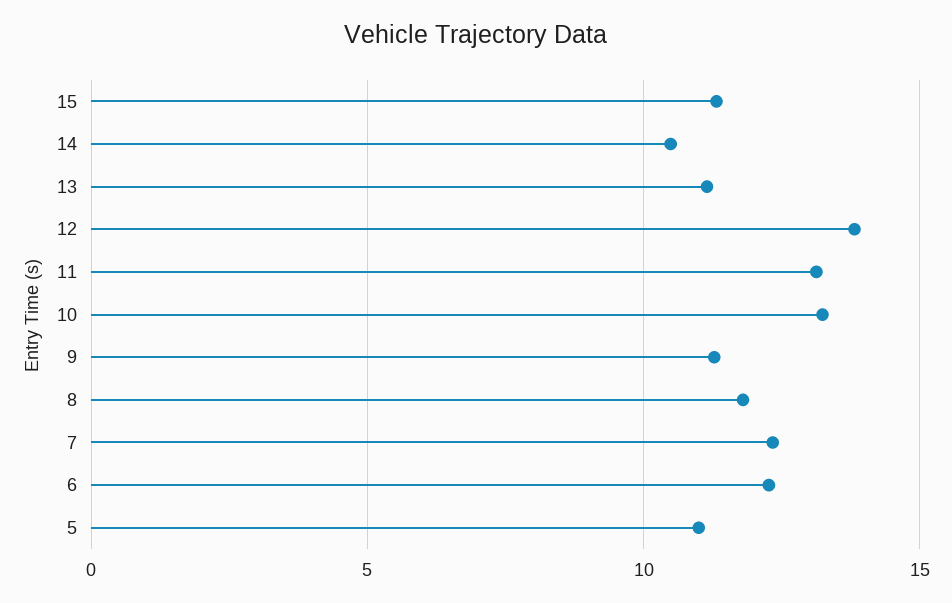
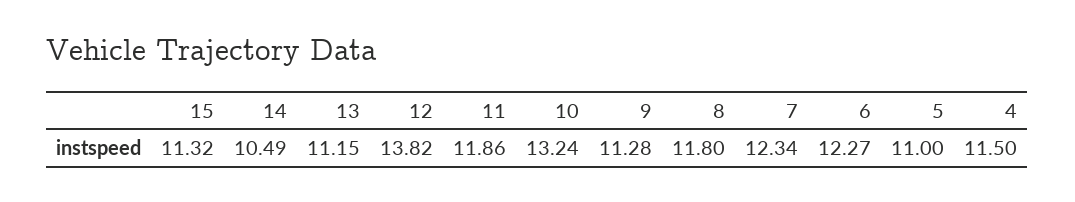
11: 13 -> 11.86
4: none -> 11.5

